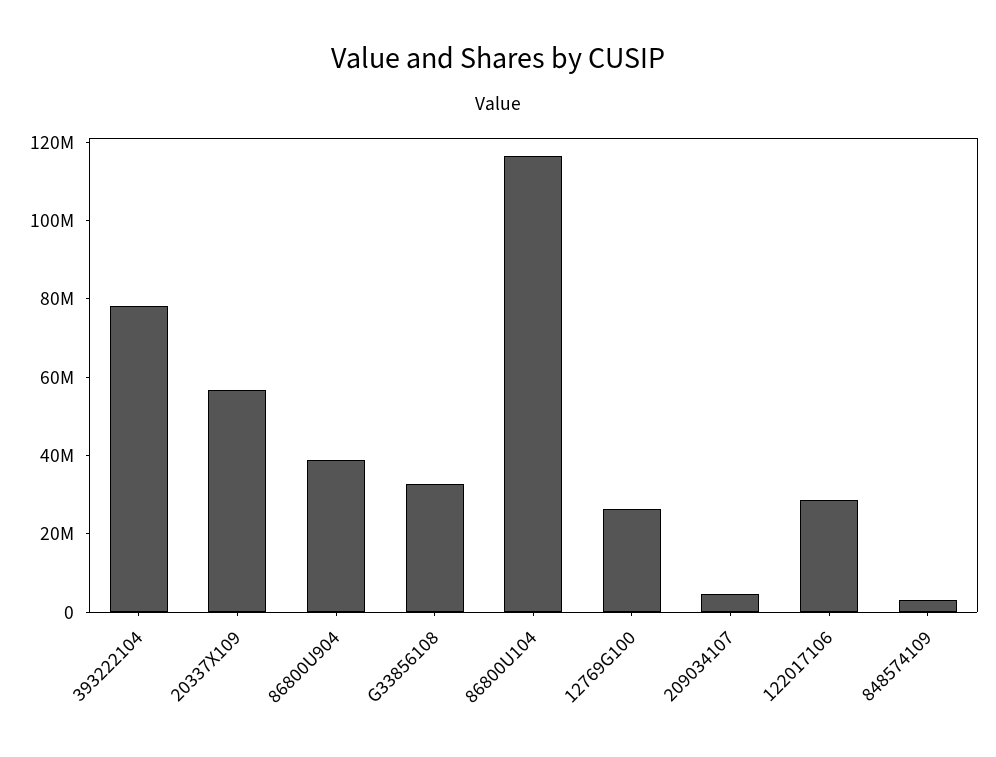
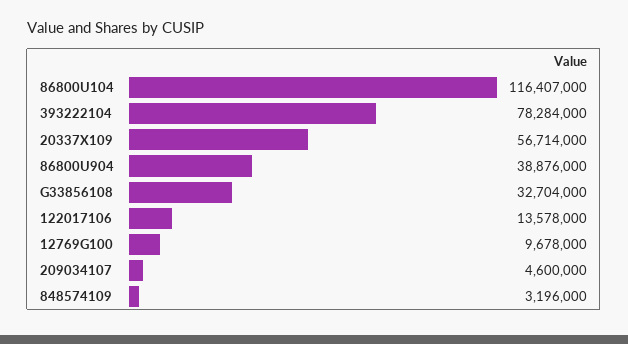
12769G100: 25000000 -> 9678000
122017106: 30000000 -> 13578000

